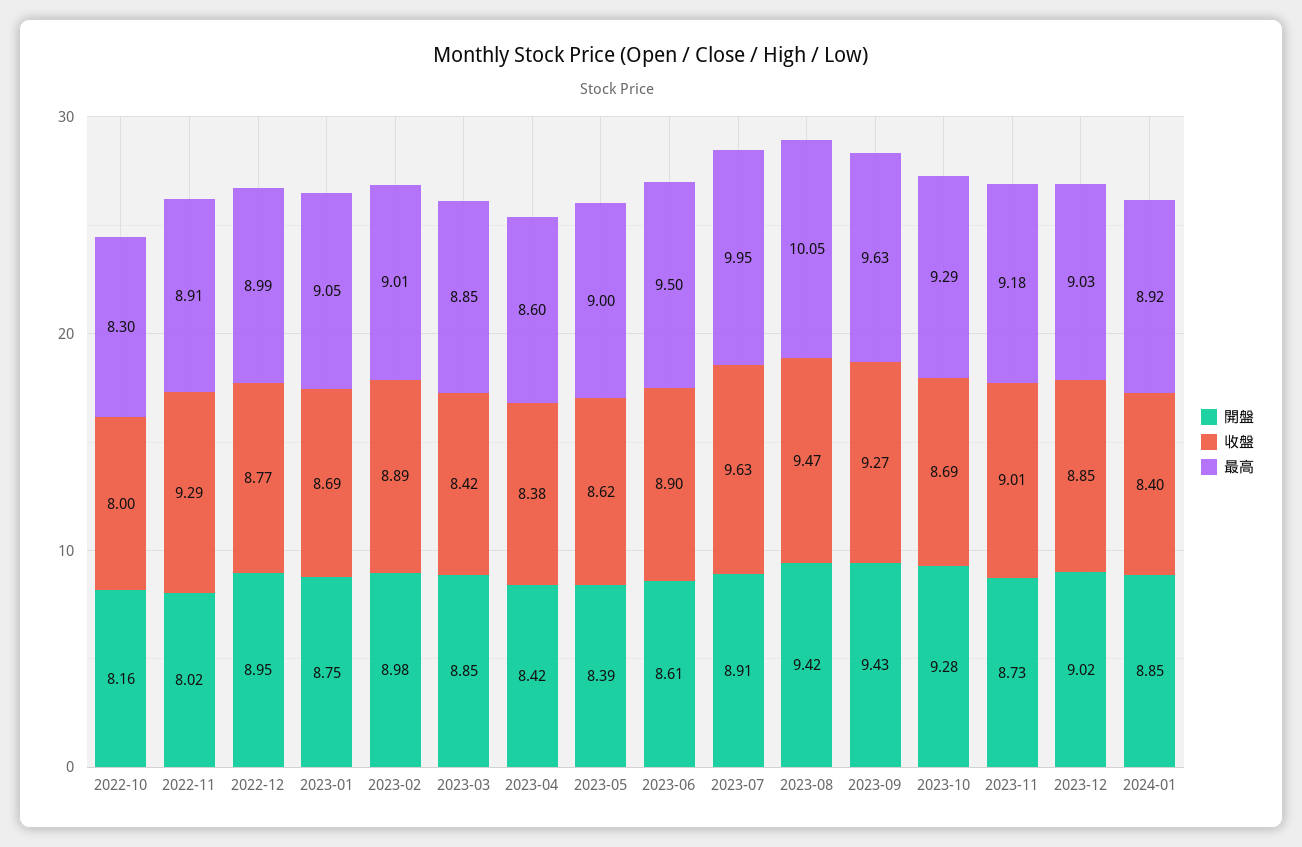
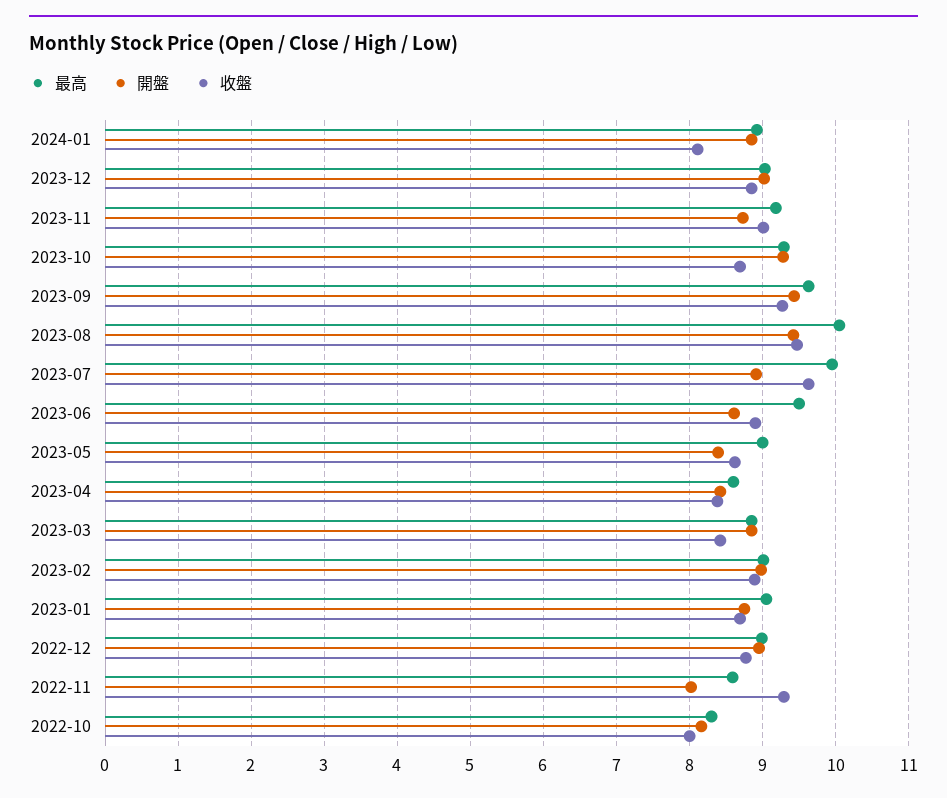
最高, 2022-11: 8.91 -> 8.6
收盤, 2024-01: 8.4 -> 8.1

